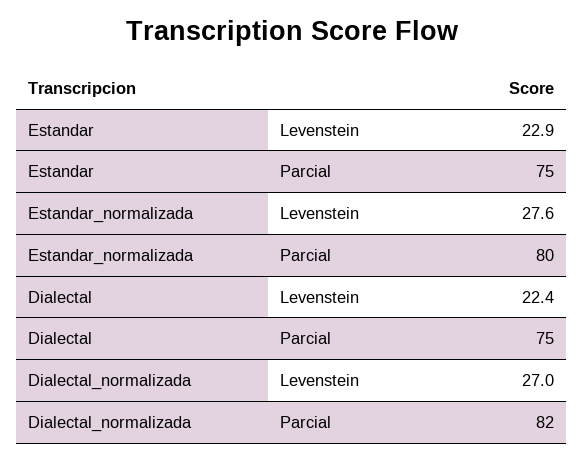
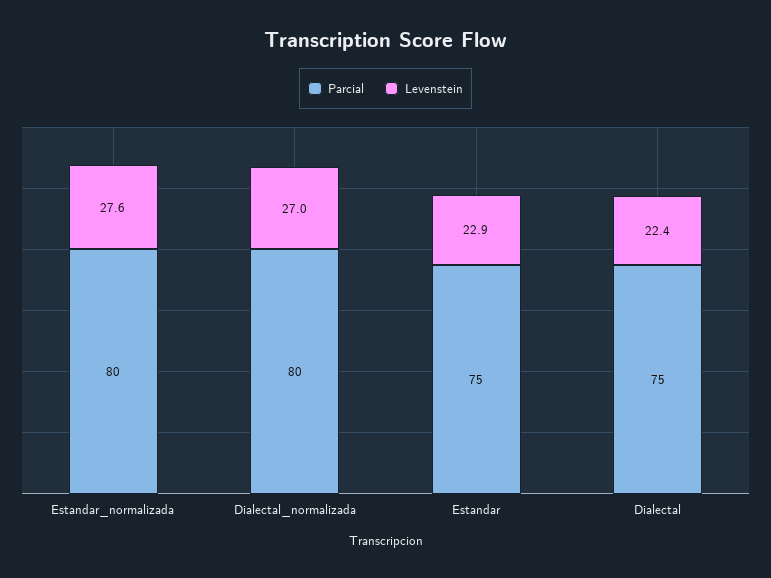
Parcial, Dialectal_normalizada: 82 -> 80

